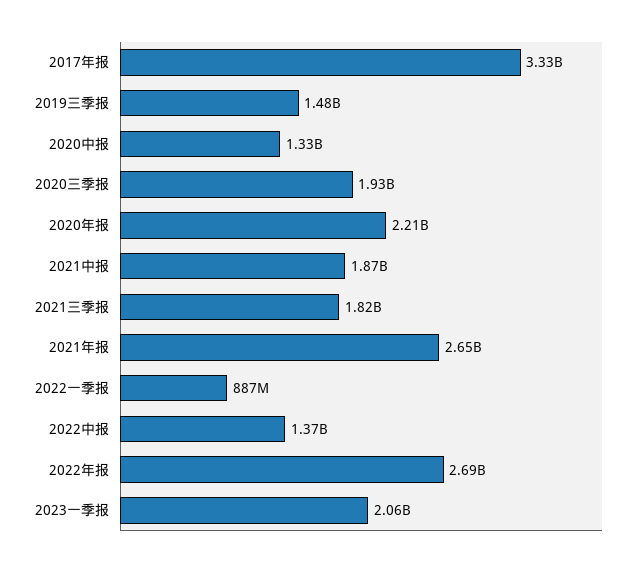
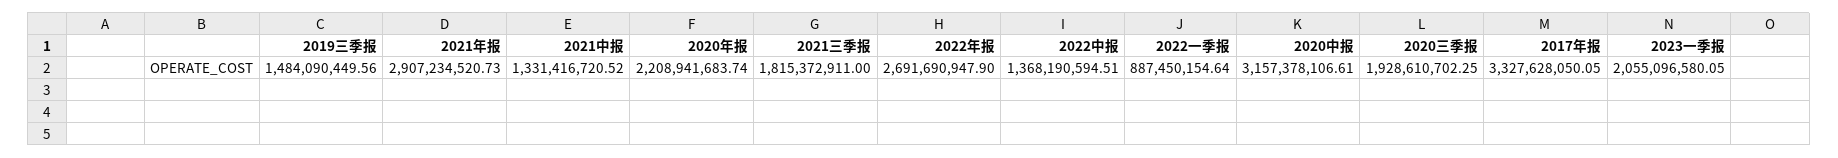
2020中报: 1330000000 -> 3157378106.61
2021中报: 1870000000 -> 1331416720.52
2021年报: 2650000000 -> 2907234520.73

